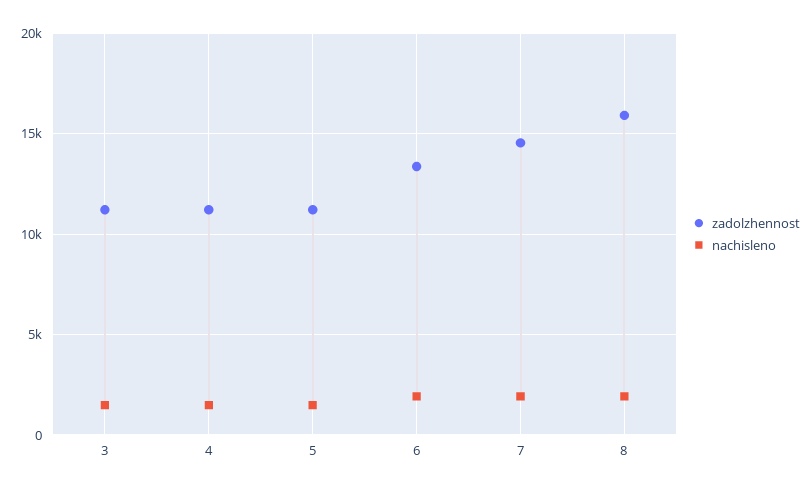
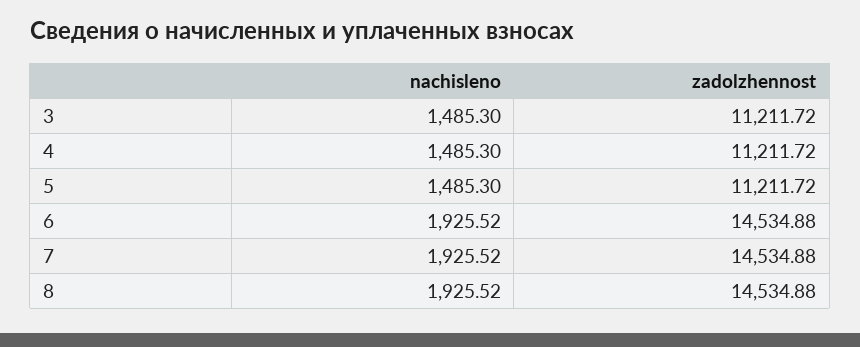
zadolzhennost, 6: 13500 -> 14534.88
zadolzhennost, 8: 16000 -> 14534.88

